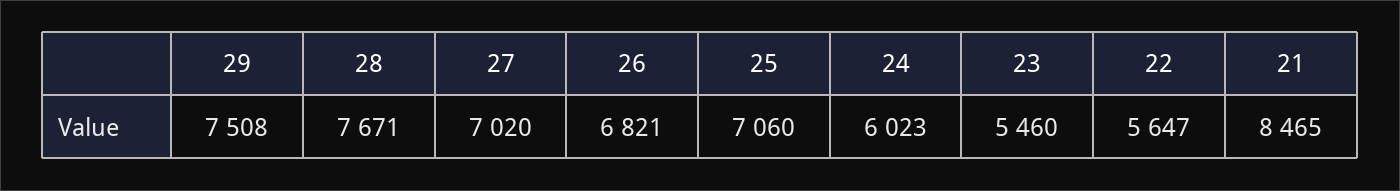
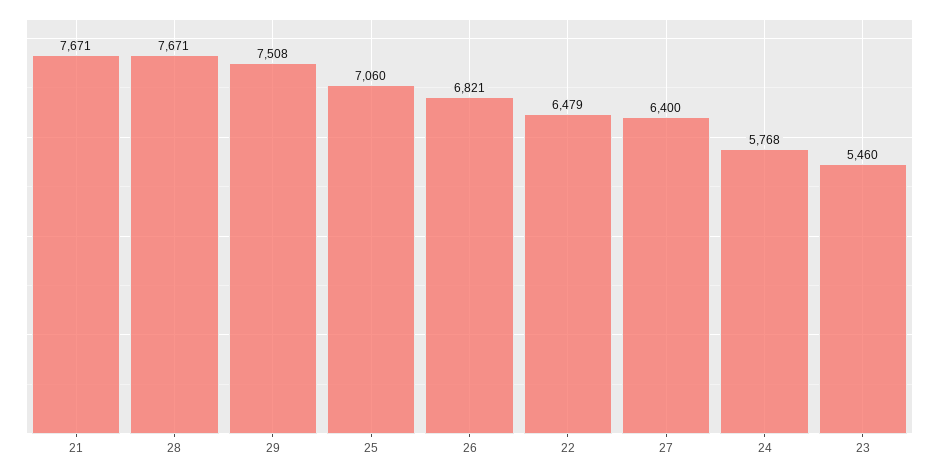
27: 7020 -> 6400
24: 6023 -> 5768
22: 5647 -> 6479
21: 8465 -> 7671

